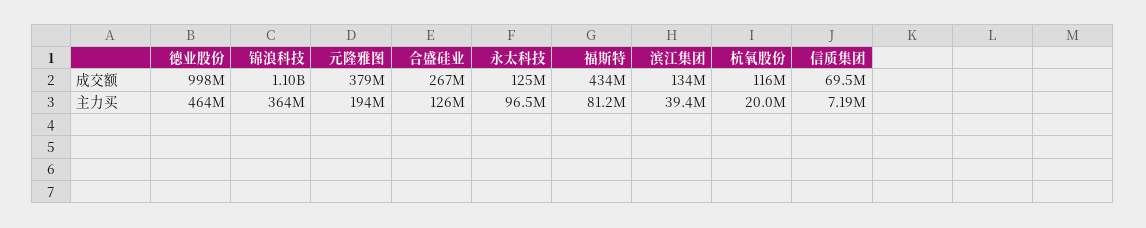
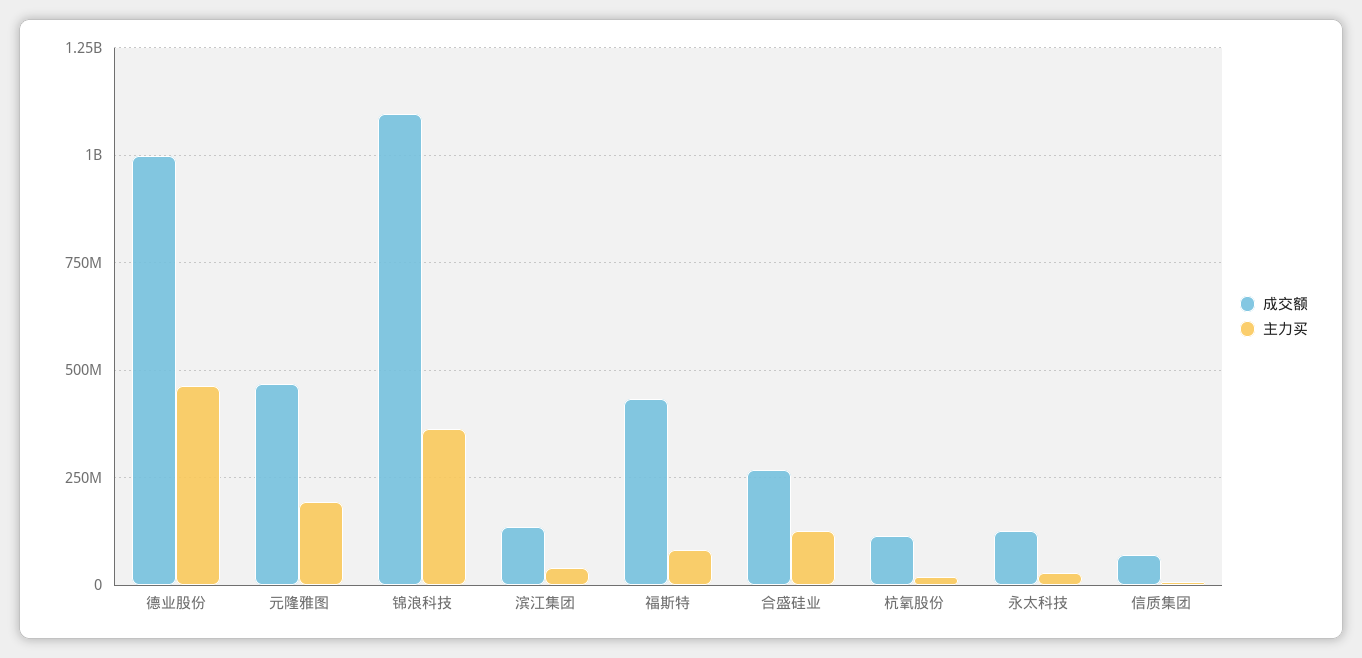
成交额, 元隆雅图: 379000000 -> 475000000
主力买, 永太科技: 96500000 -> 25000000

